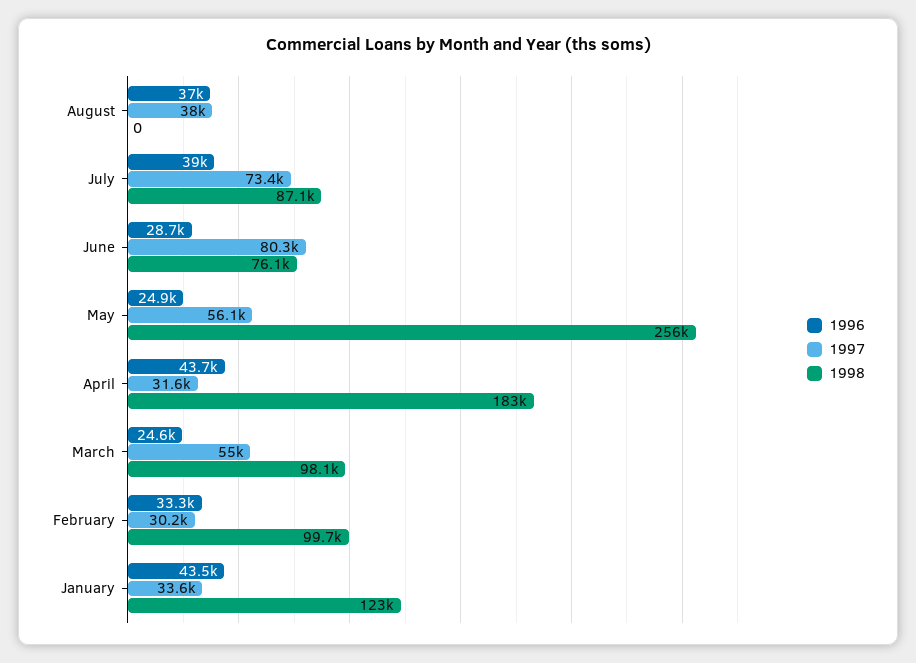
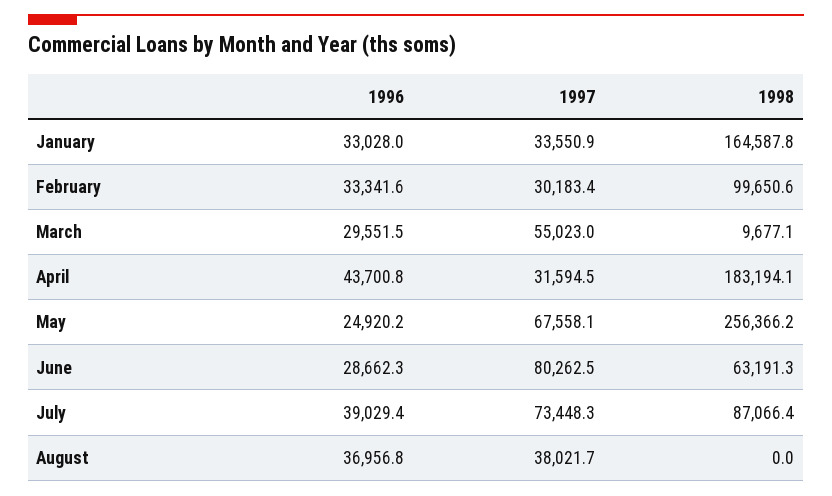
1998, June: 76100 -> 63191.3
1997, May: 56100 -> 67558.1
1996, March: 24600 -> 29551.5
1998, March: 98100 -> 9677.1
1996, January: 43500 -> 33028
1998, January: 123000 -> 164587.8

